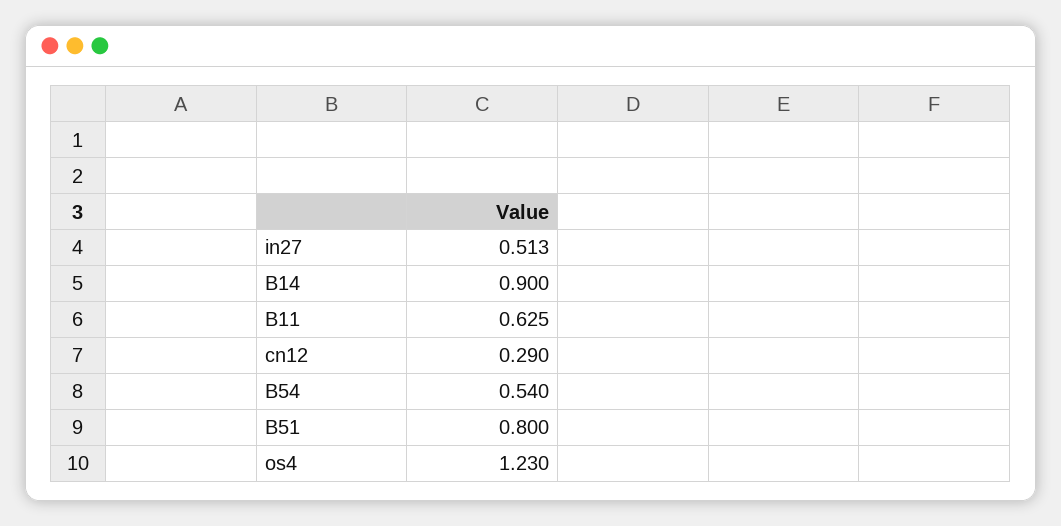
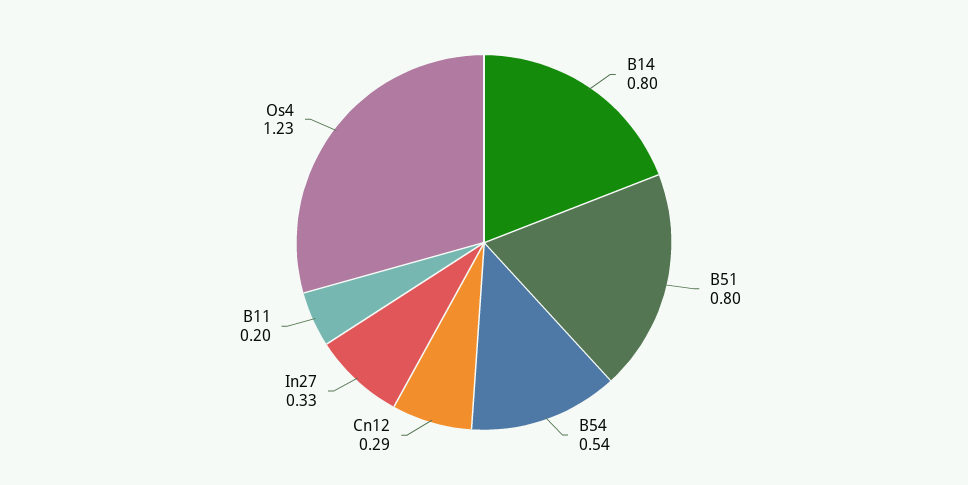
in27: 0.513 -> 0.33
B14: 0.9 -> 0.8
B11: 0.625 -> 0.2

